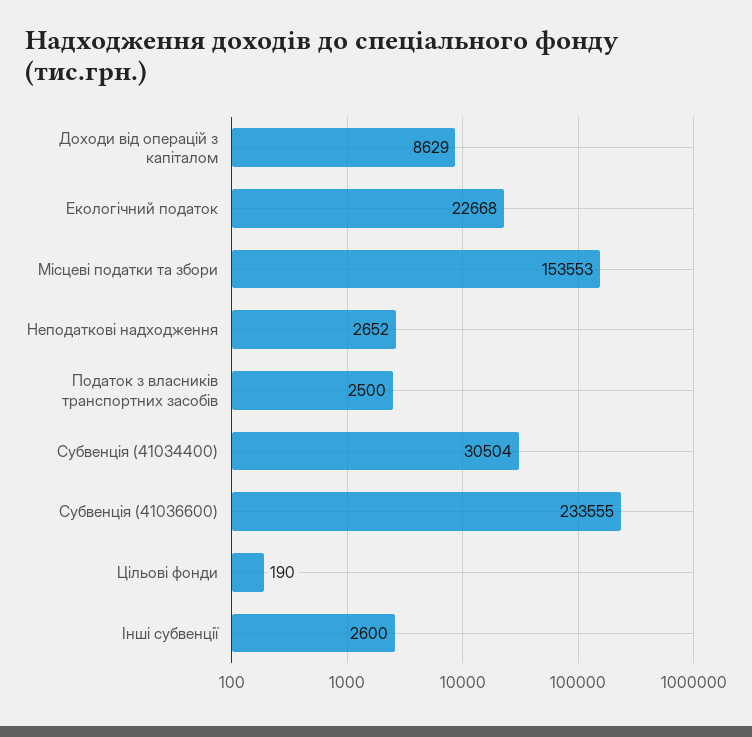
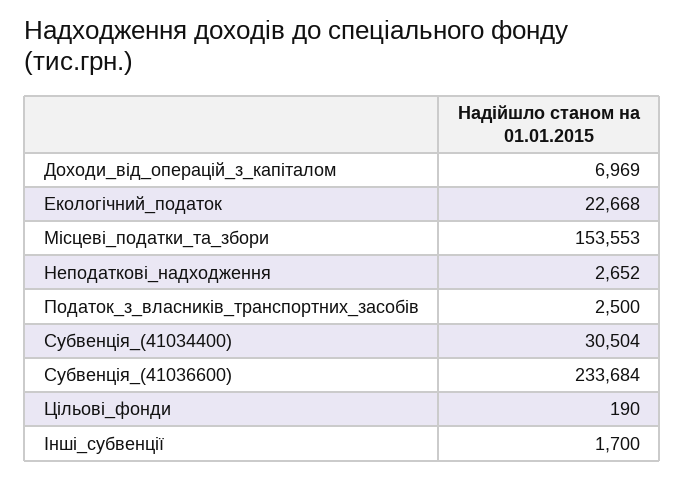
Доходи від операцій з капіталом: 8629 -> 6969
Субвенція (41036600): 233555 -> 233684
Інші субвенції: 2600 -> 1700

